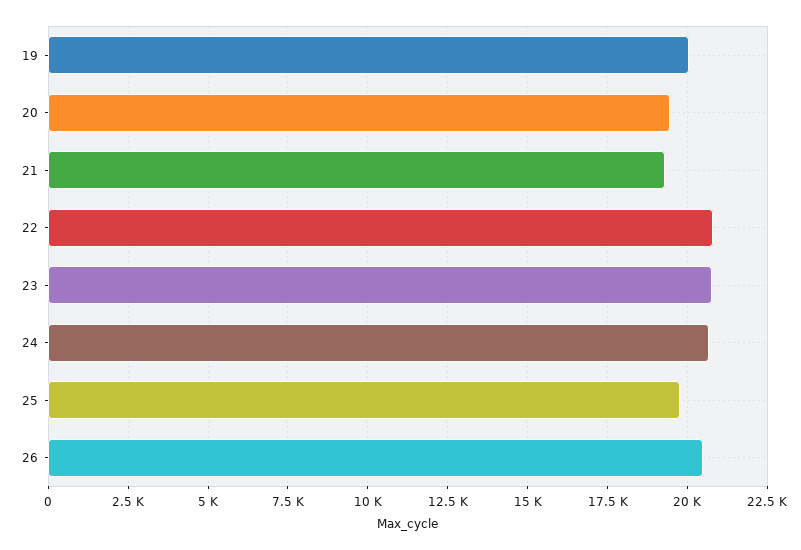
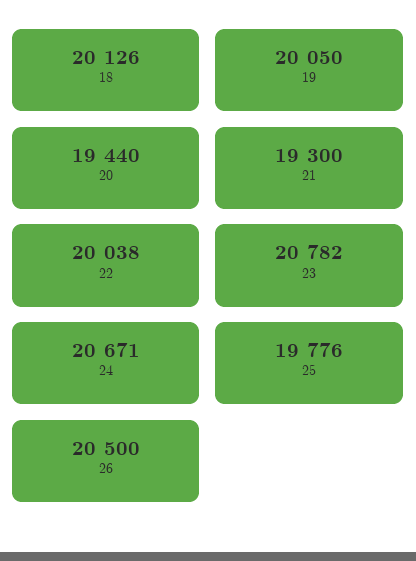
22: 20750 -> 20038
18: none -> 20126

